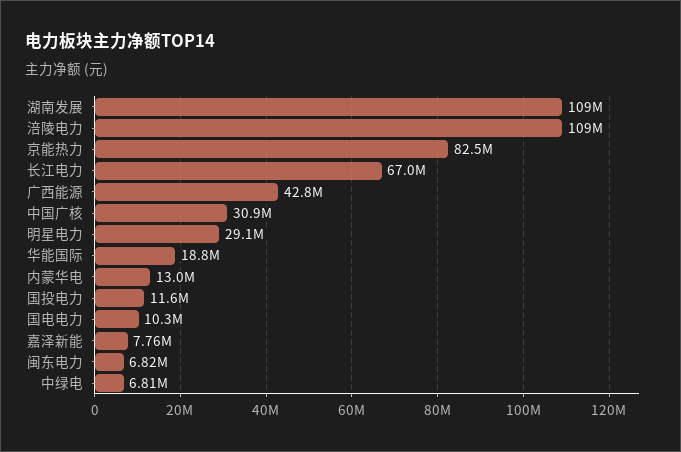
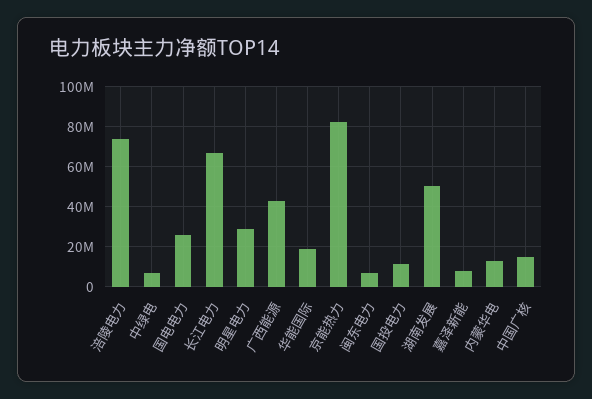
湖南发展: 109000000 -> 50000000
涪陵电力: 109000000 -> 75000000
中国广核: 30900000 -> 15000000
国电电力: 10300000 -> 25000000

